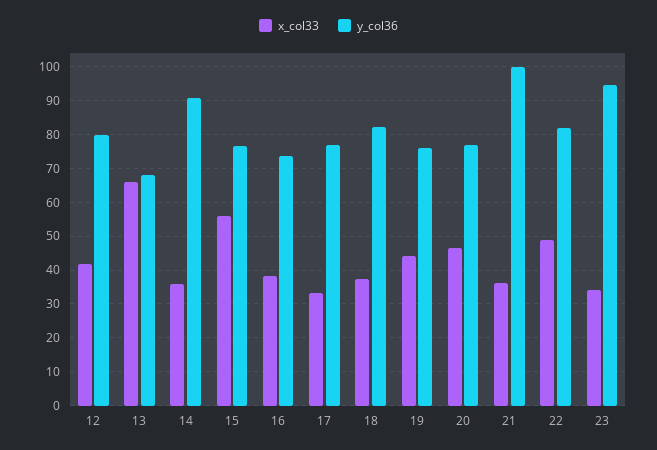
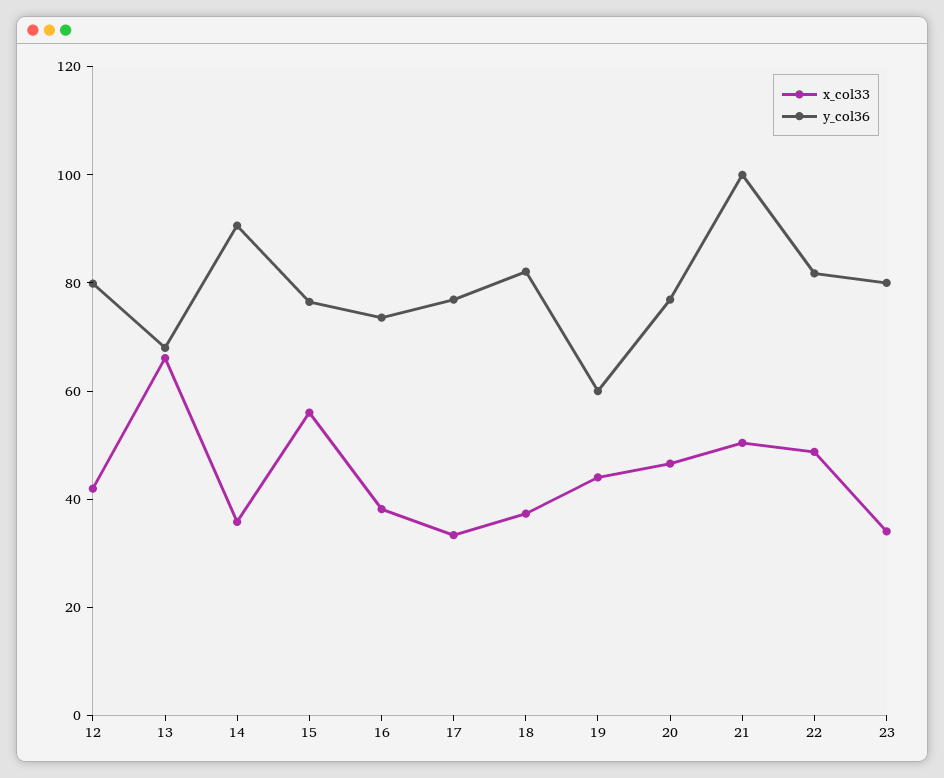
y_col36, 19: 76 -> 60
x_col33, 21: 36 -> 50
y_col36, 23: 94 -> 80

